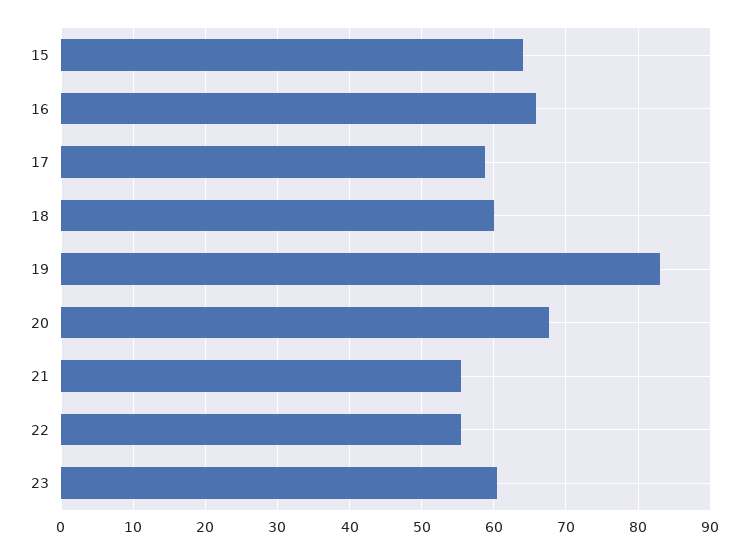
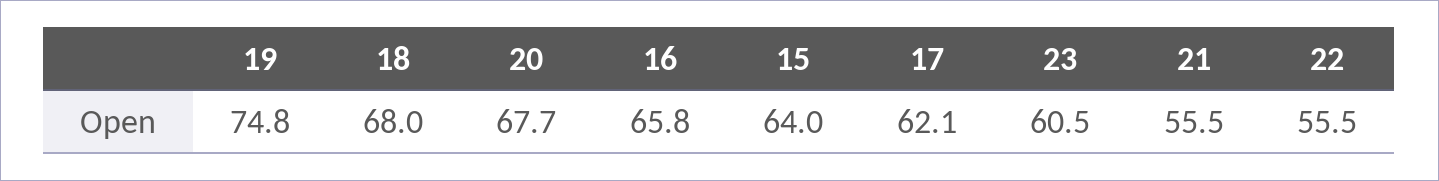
17: 59 -> 62.1
18: 60 -> 68
19: 83 -> 74.8

